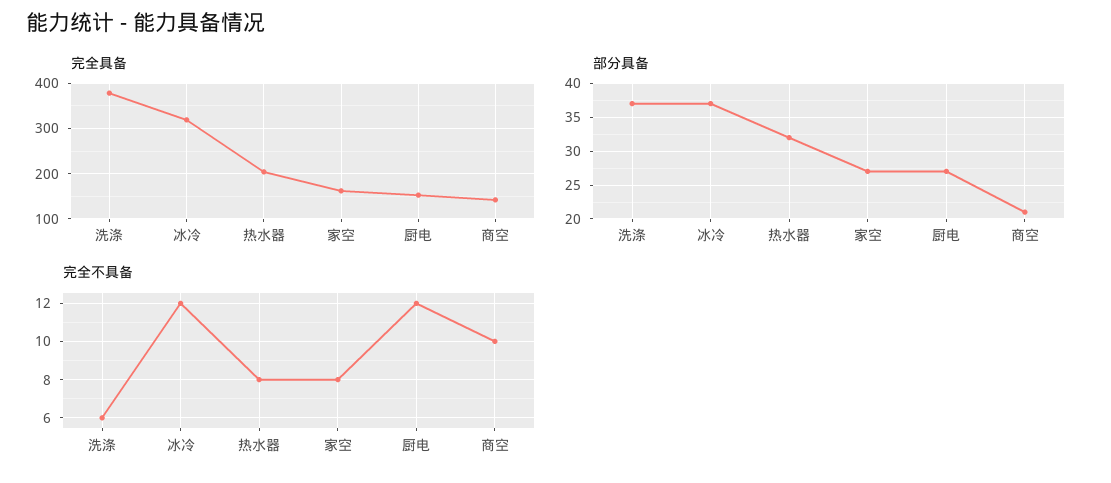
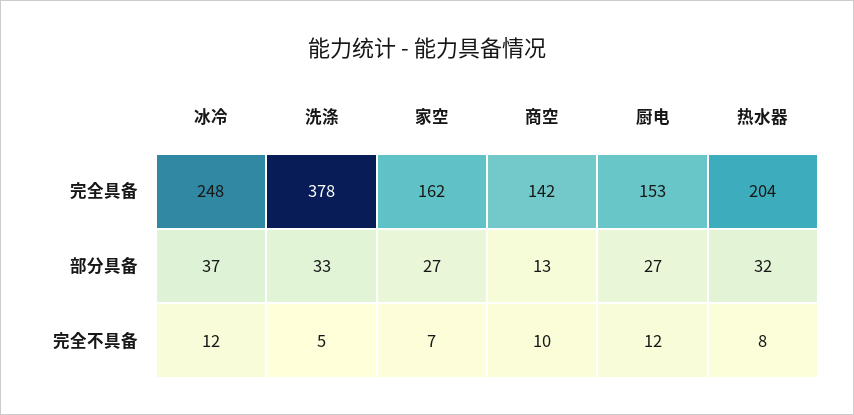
完全具备, 冰冷: 320 -> 248
部分具备, 洗涤: 37 -> 33
部分具备, 商空: 21 -> 13
完全不具备, 洗涤: 6 -> 5
完全不具备, 家空: 8 -> 7

